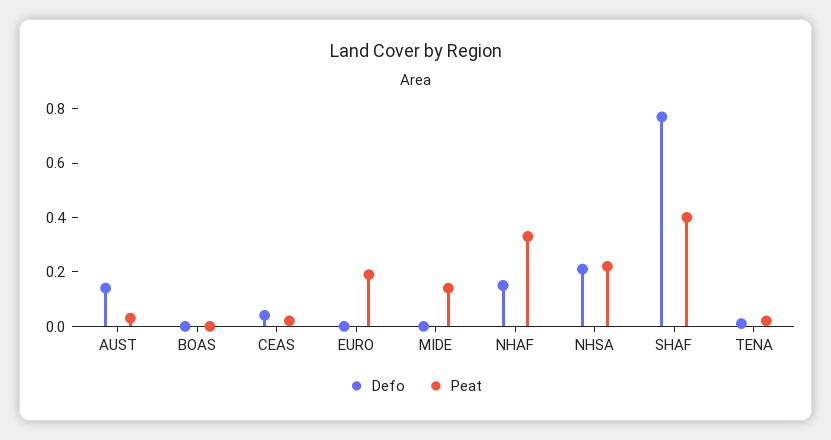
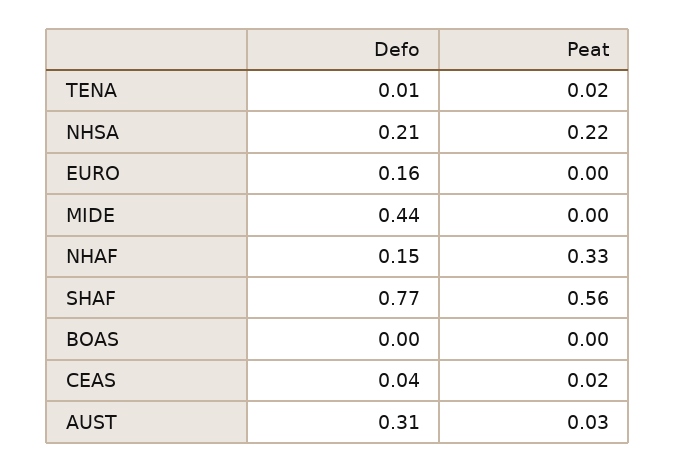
Defo, AUST: 0.15 -> 0.31
Defo, EURO: 0 -> 0.16
Peat, EURO: 0.2 -> 0
Defo, MIDE: 0 -> 0.44
Peat, MIDE: 0.15 -> 0
Peat, SHAF: 0.4 -> 0.56

